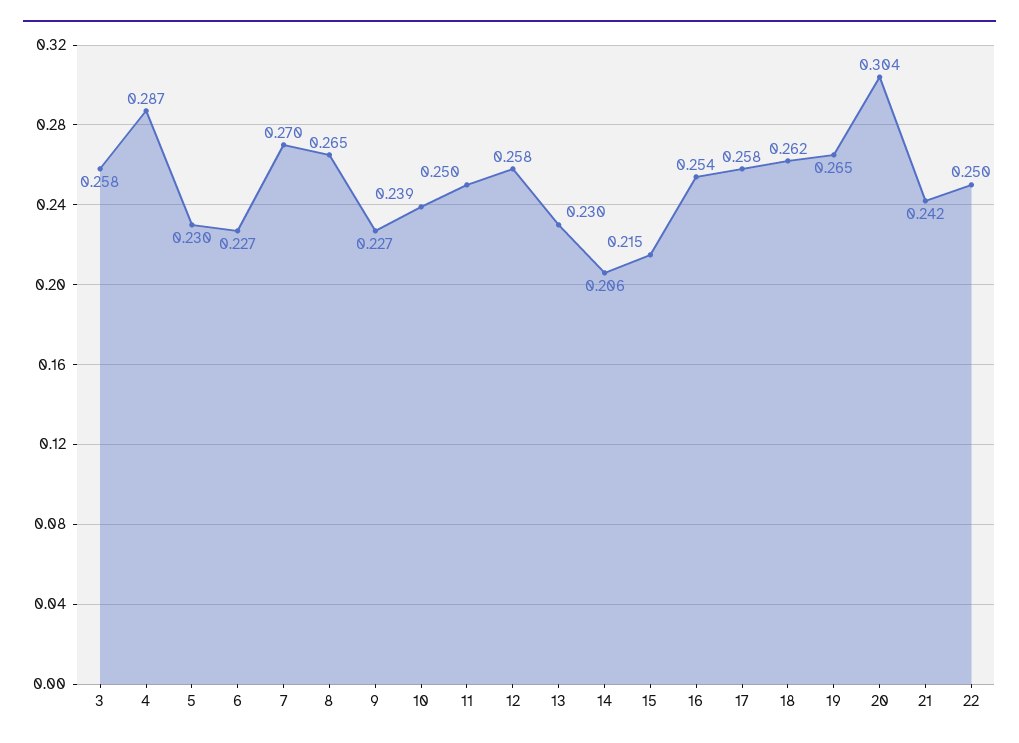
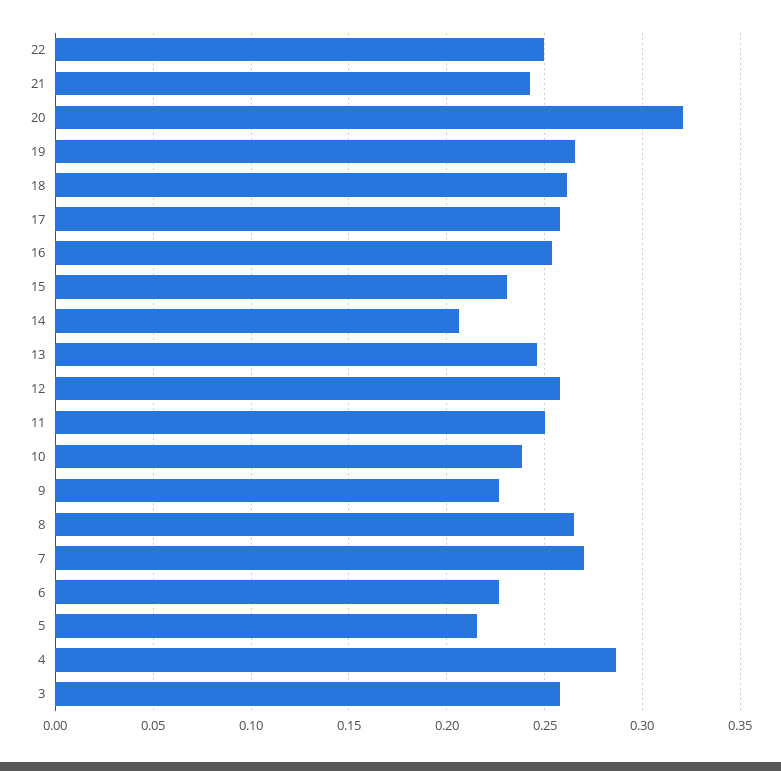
5: 0.23 -> 0.215
13: 0.23 -> 0.245
15: 0.215 -> 0.23
20: 0.304 -> 0.32

